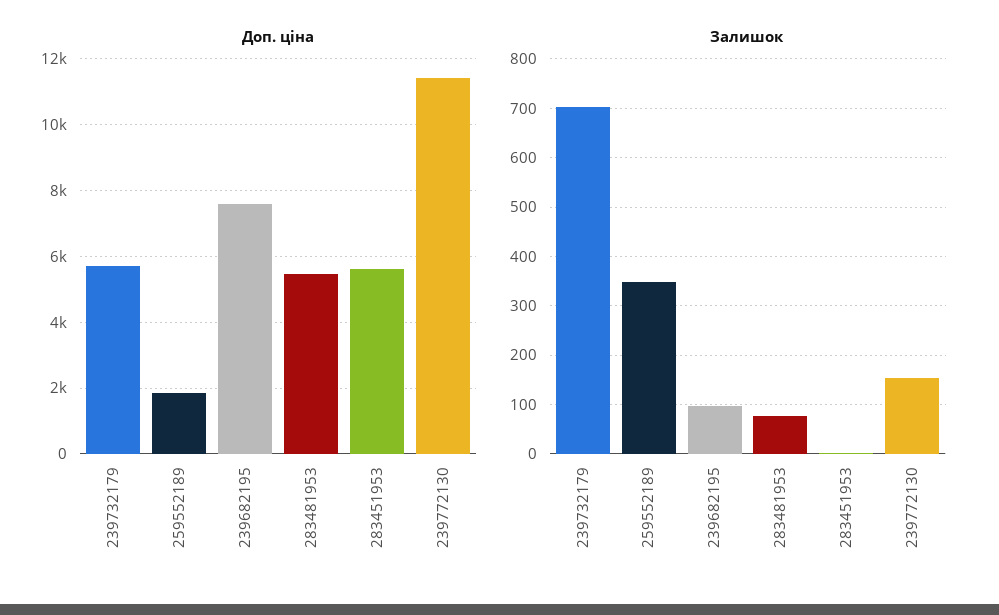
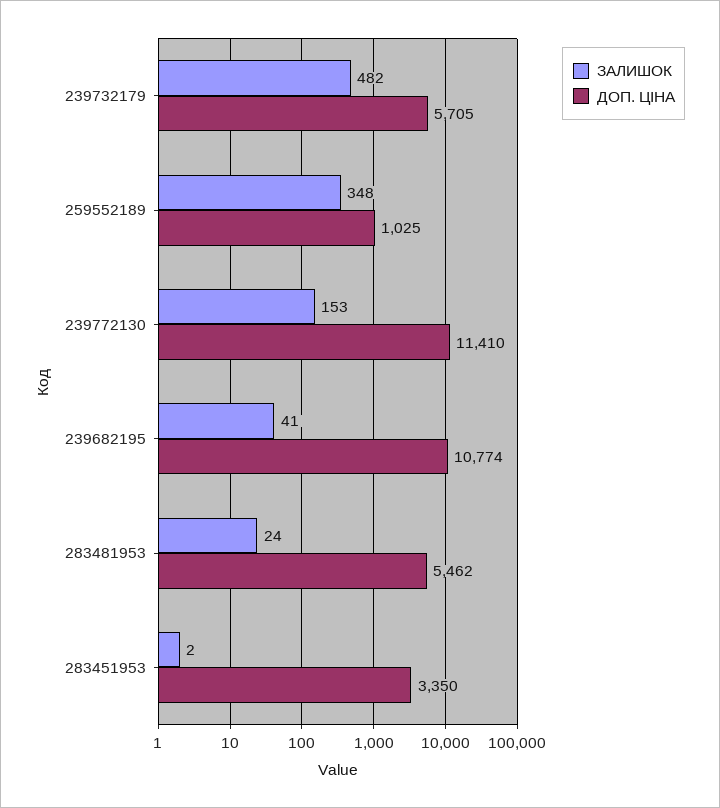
Доп. ціна, 259552189: 1800 -> 1025
Доп. ціна, 239682195: 7600 -> 10774
Доп. ціна, 283451953: 5600 -> 3350
Залишок, 239732179: 700 -> 482
Залишок, 239682195: 100 -> 41
Залишок, 283481953: 80 -> 24

